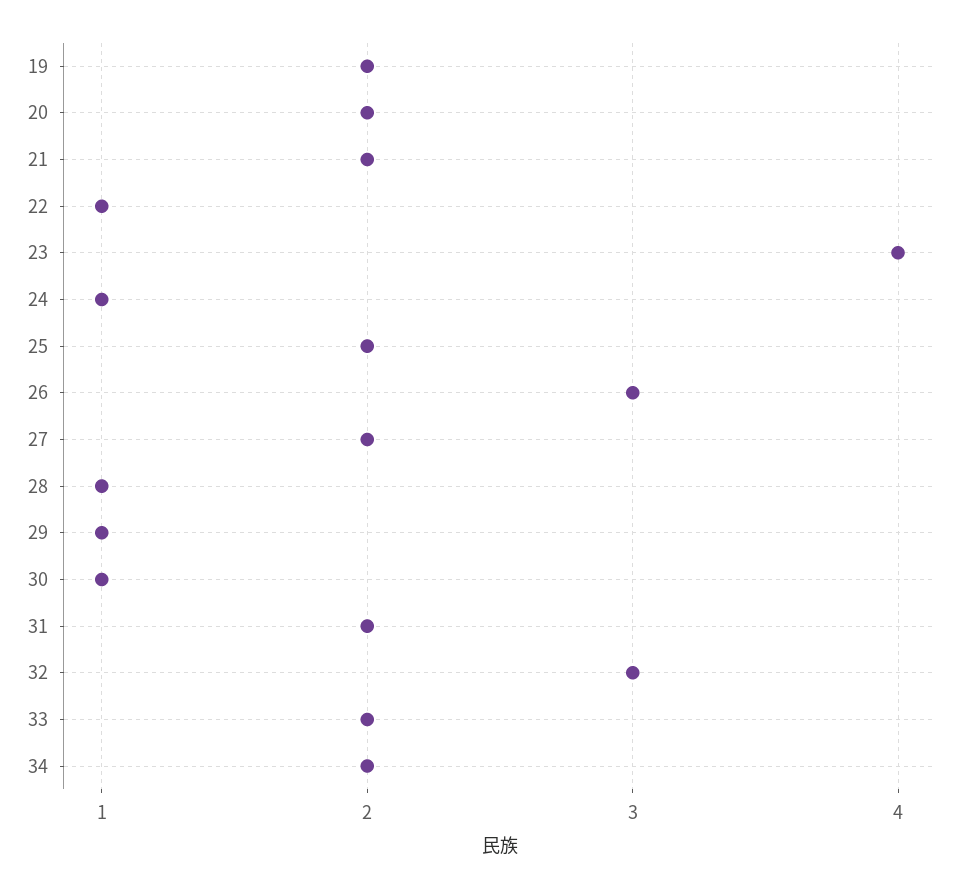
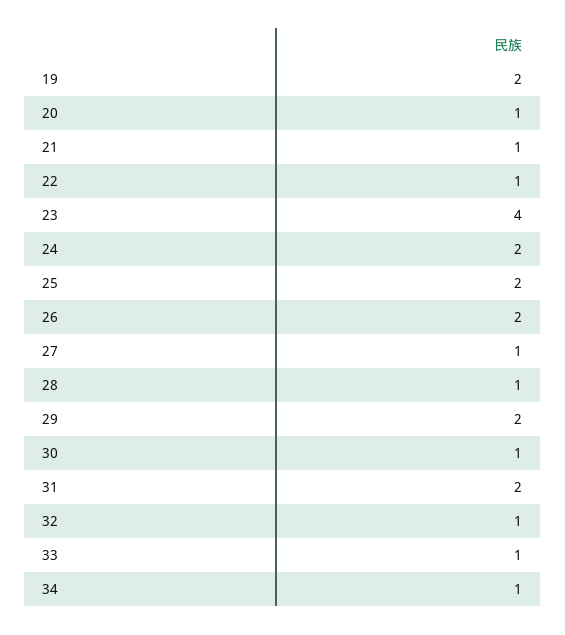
20: 2 -> 1
21: 2 -> 1
24: 1 -> 2
26: 3 -> 2
27: 2 -> 1
29: 1 -> 2
32: 3 -> 1
33: 2 -> 1
34: 2 -> 1

